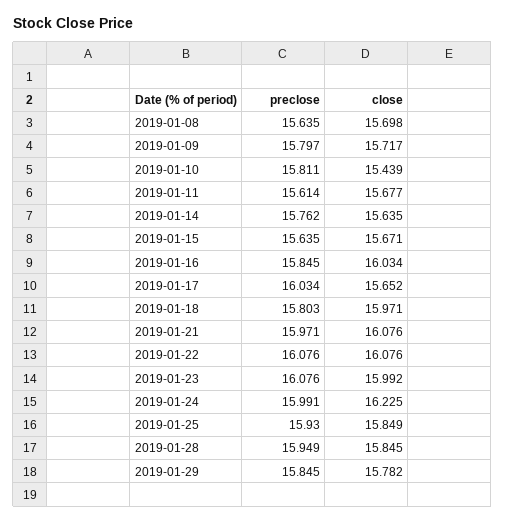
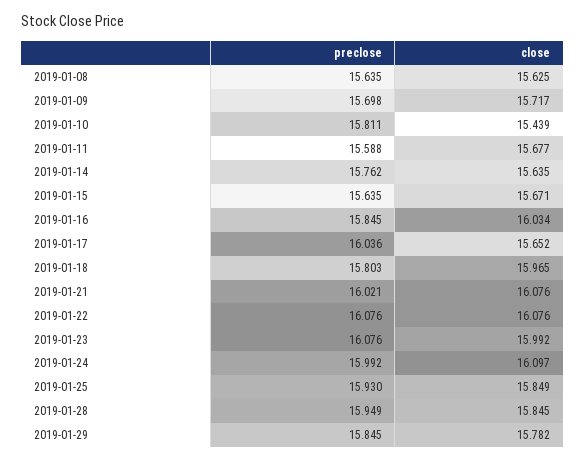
close, 2019-01-08: 15.698 -> 15.625
preclose, 2019-01-09: 15.797 -> 15.698
preclose, 2019-01-11: 15.614 -> 15.588
preclose, 2019-01-17: 16.034 -> 16.036
close, 2019-01-18: 15.971 -> 15.965
preclose, 2019-01-21: 15.971 -> 16.021
preclose, 2019-01-24: 15.991 -> 15.992
close, 2019-01-24: 16.225 -> 16.097

